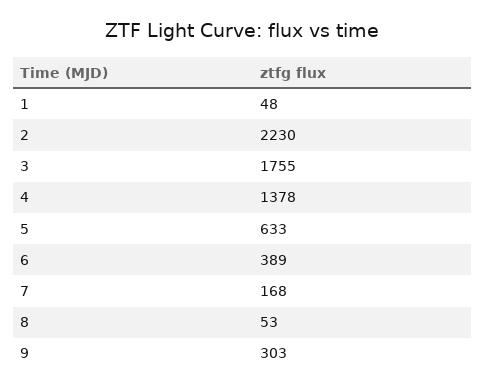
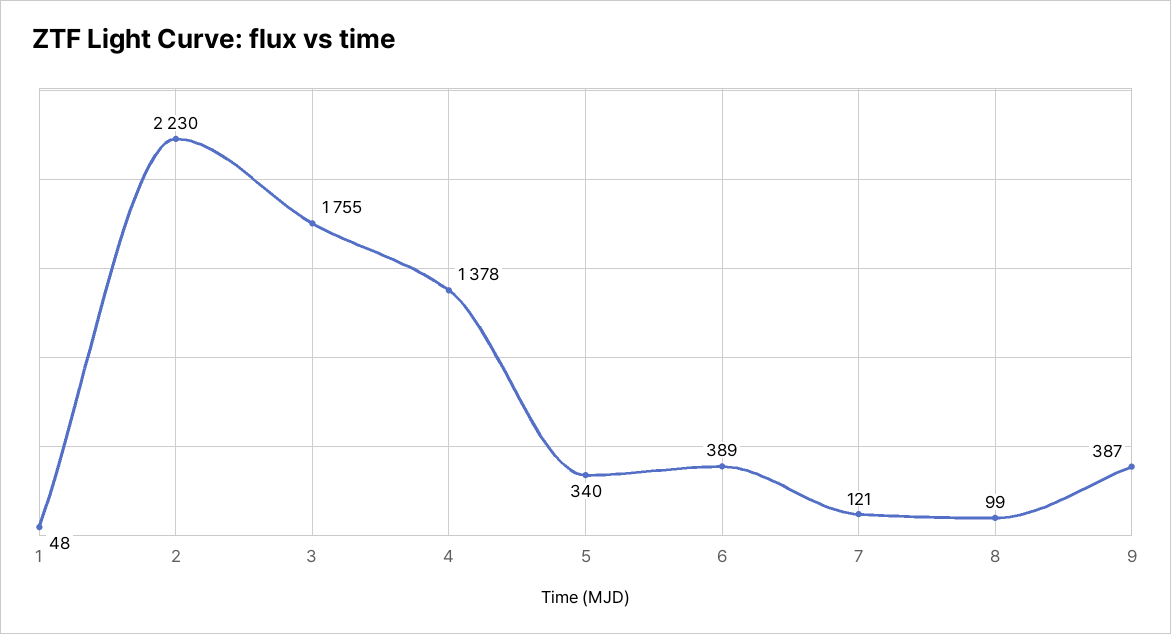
5: 633 -> 340
7: 168 -> 121
8: 53 -> 99
9: 303 -> 387

